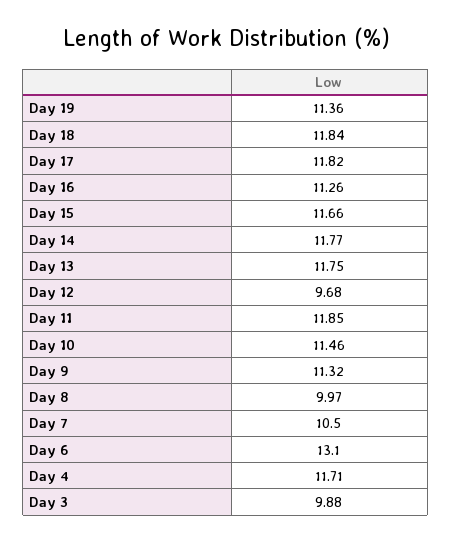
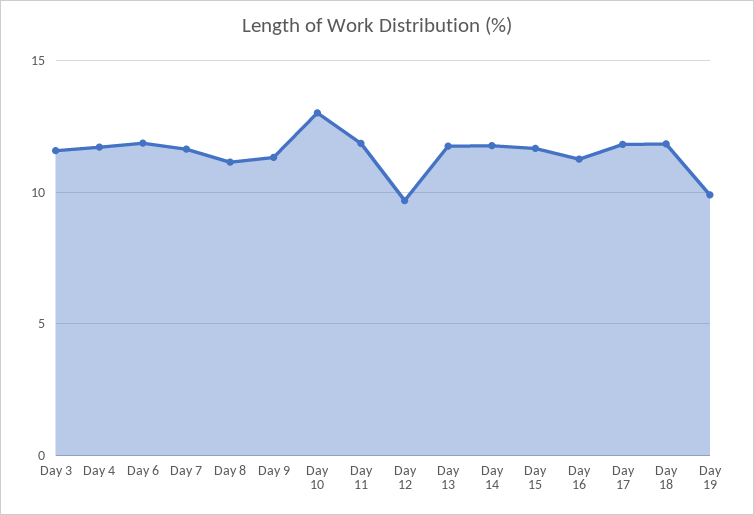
Day 19: 11.36 -> 10
Day 10: 11.46 -> 13
Day 8: 9.97 -> 11
Day 7: 10.5 -> 11.5
Day 6: 13.1 -> 12
Day 3: 9.88 -> 11.5

